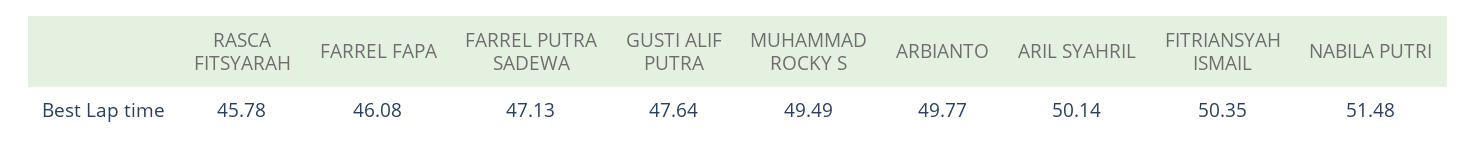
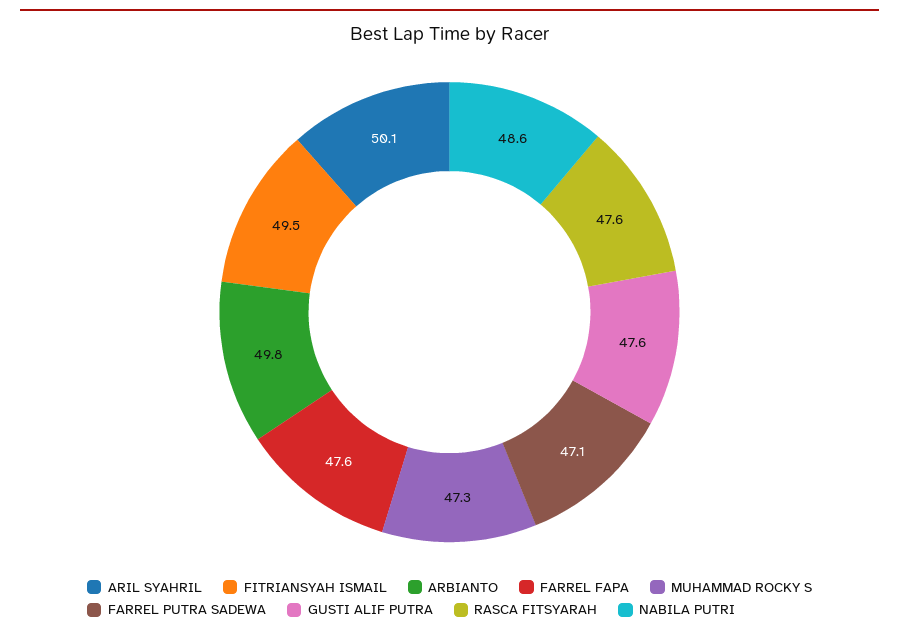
RASCA FITSYARAH: 45.78 -> 47.6
FARREL FAPA: 46.08 -> 47.6
MUHAMMAD ROCKY S: 49.49 -> 47.3
FITRIANSYAH ISMAIL: 50.35 -> 49.5
NABILA PUTRI: 51.48 -> 48.6

